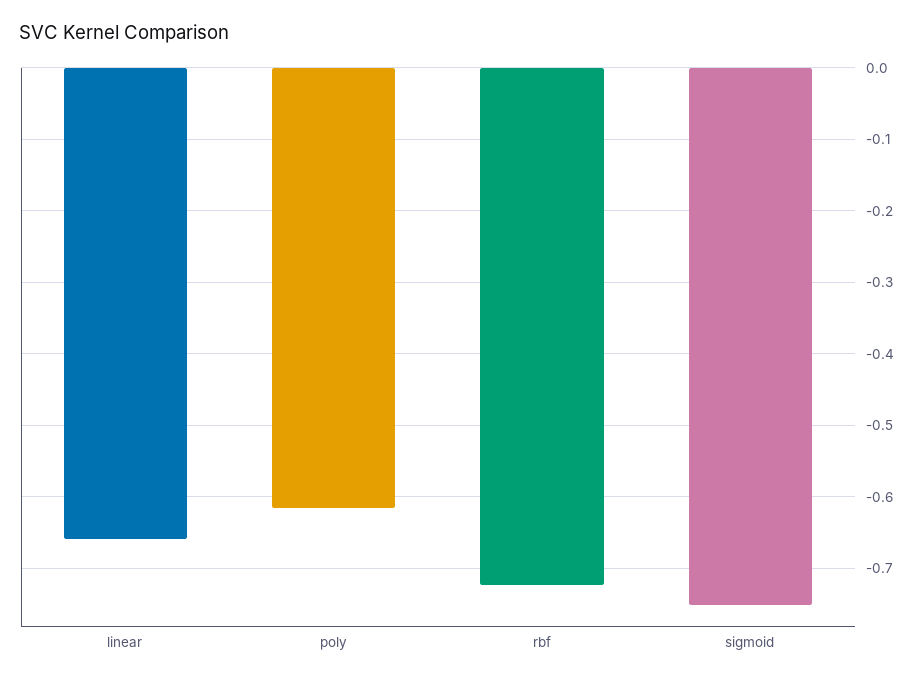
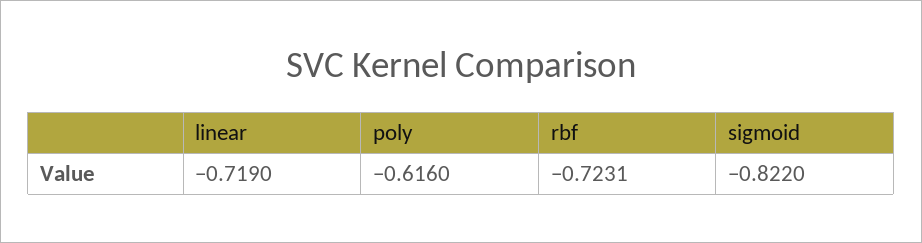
linear: -0.66 -> -0.719
sigmoid: -0.75 -> -0.822

